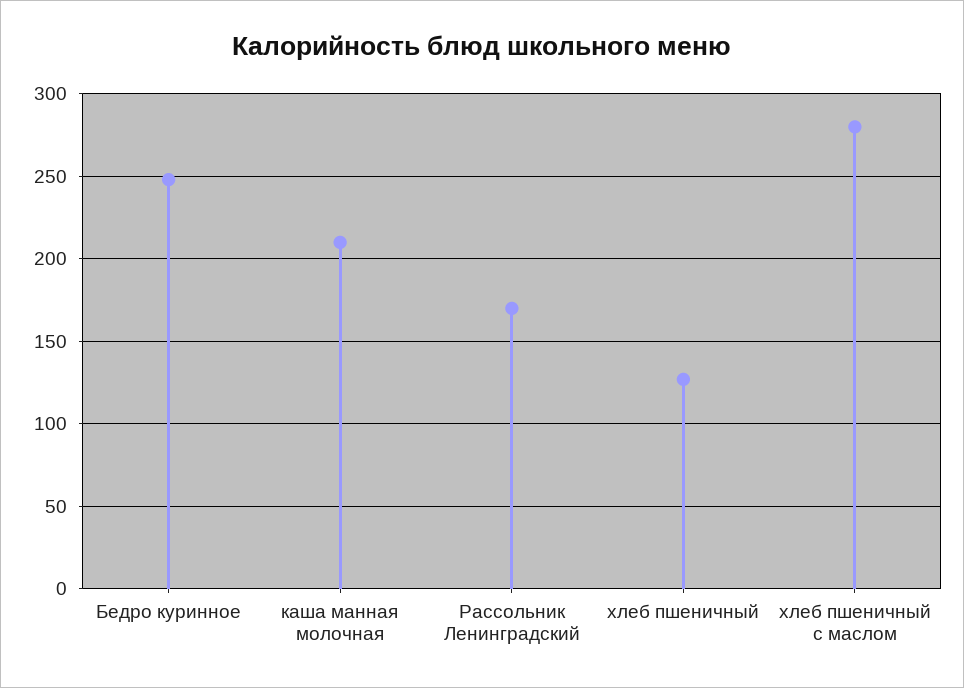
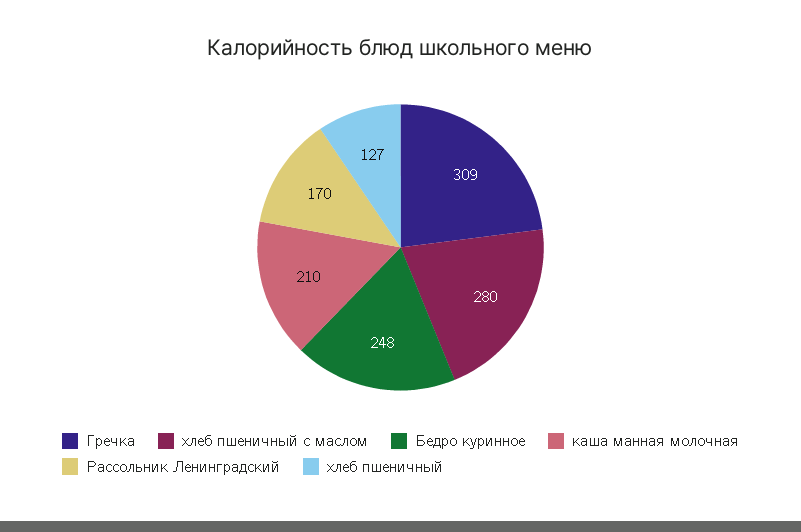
Гречка: none -> 309

